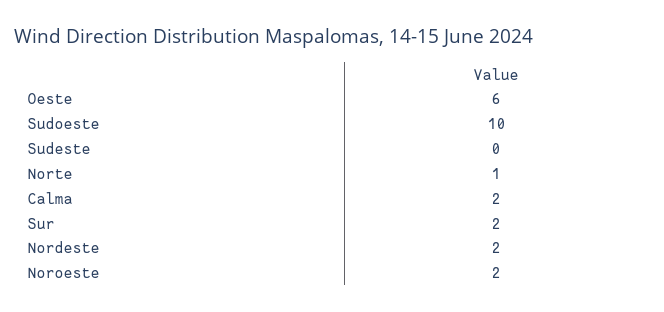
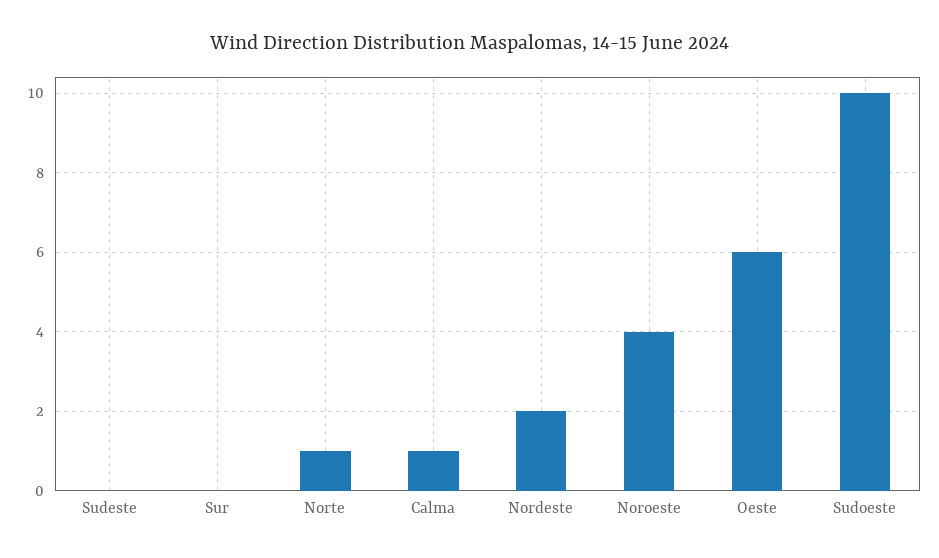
Calma: 2 -> 1
Sur: 2 -> 0
Noroeste: 2 -> 4

